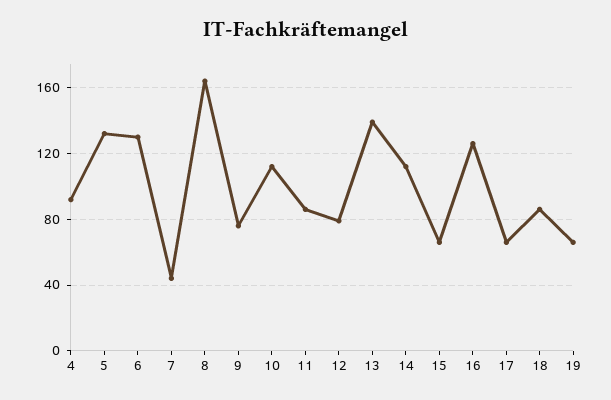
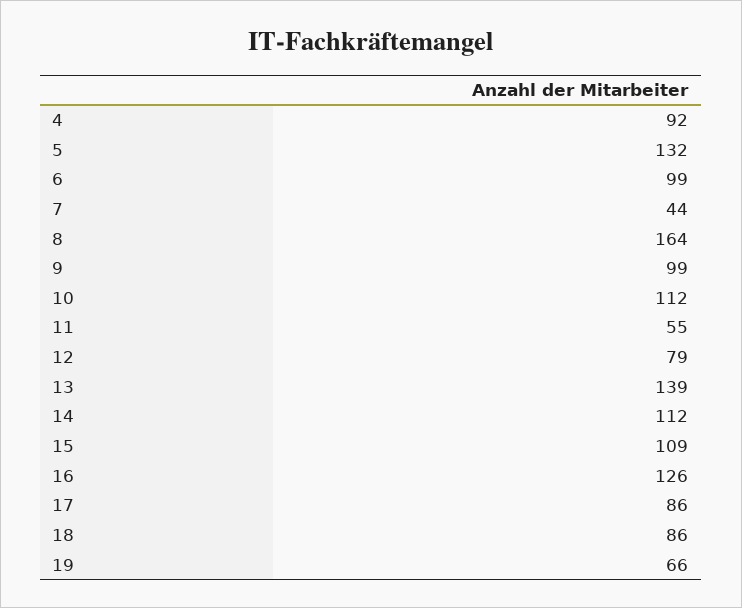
6: 130 -> 99
9: 75 -> 99
11: 85 -> 55
15: 65 -> 109
17: 65 -> 86

